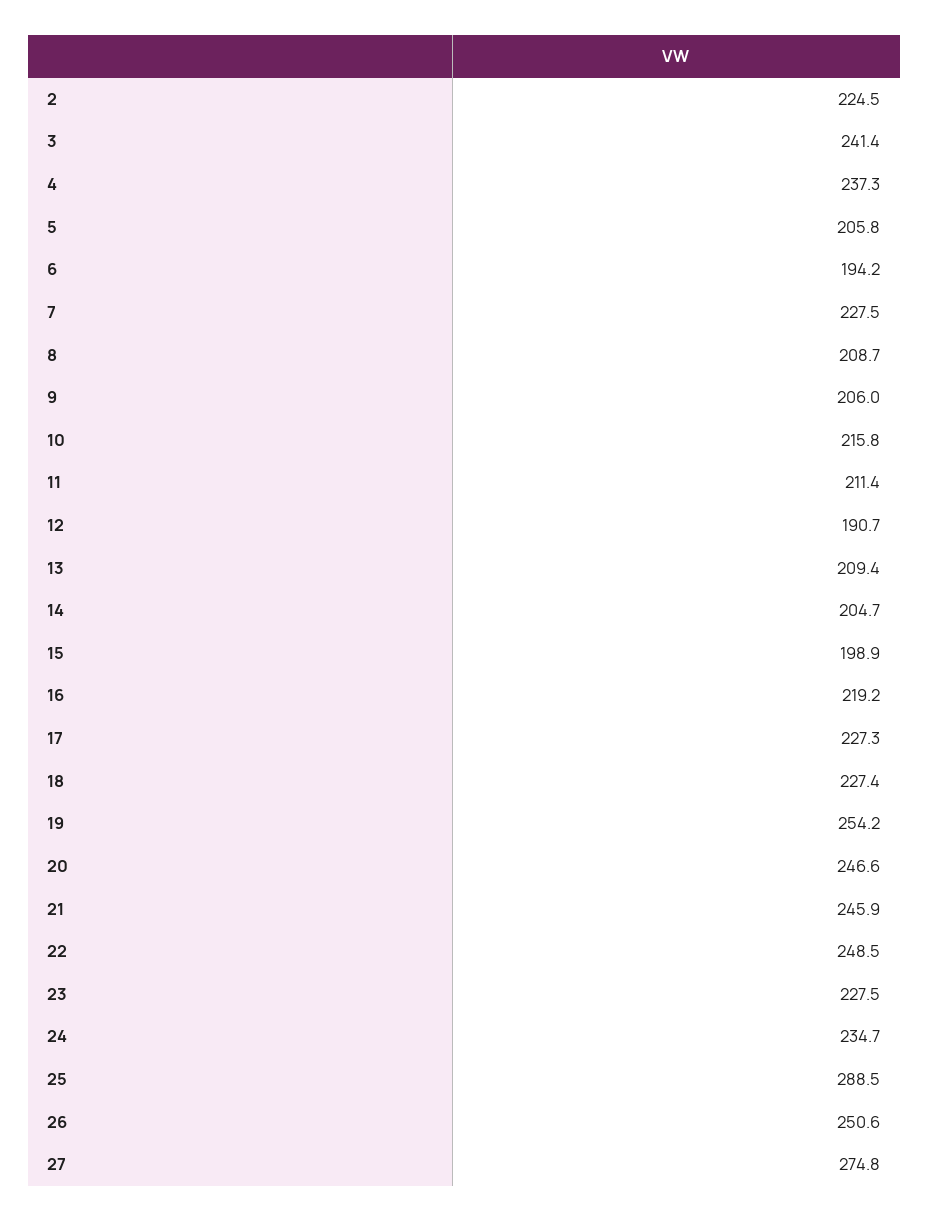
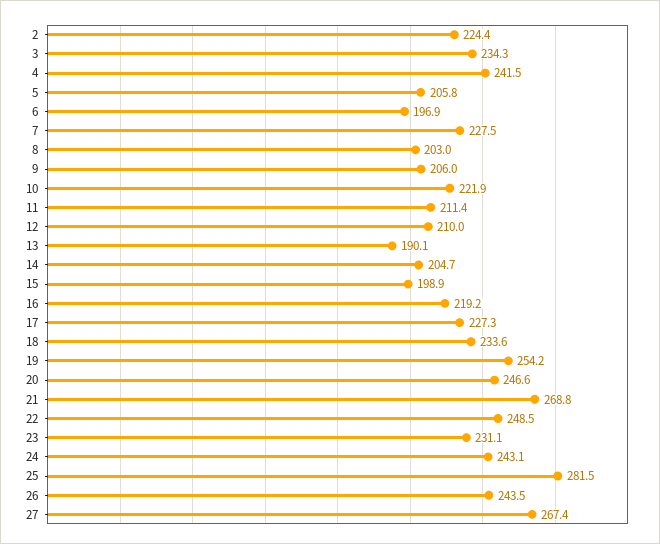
2: 224.5 -> 224.4
3: 241.4 -> 234.3
4: 237.3 -> 241.5
6: 194.2 -> 196.9
8: 208.7 -> 203
10: 215.8 -> 221.9
12: 190.7 -> 210
13: 209.4 -> 190.1
18: 227.4 -> 233.6
21: 245.9 -> 268.8
23: 227.5 -> 231.1
24: 234.7 -> 243.1
25: 288.5 -> 281.5
26: 250.6 -> 243.5
27: 274.8 -> 267.4

